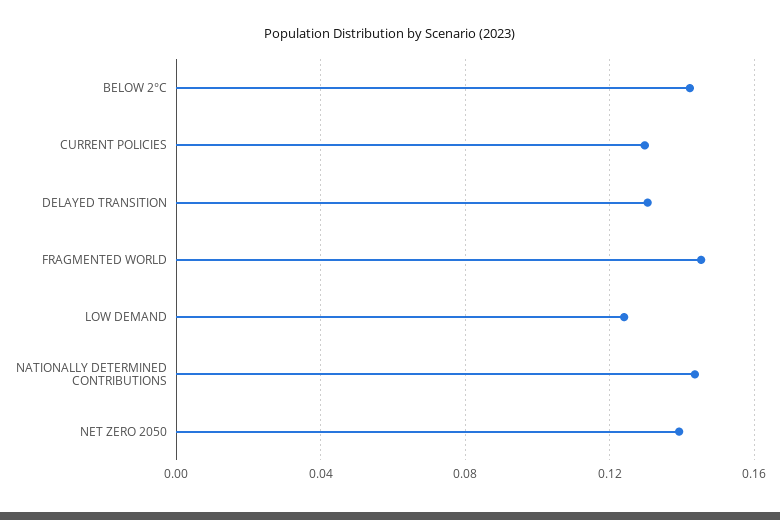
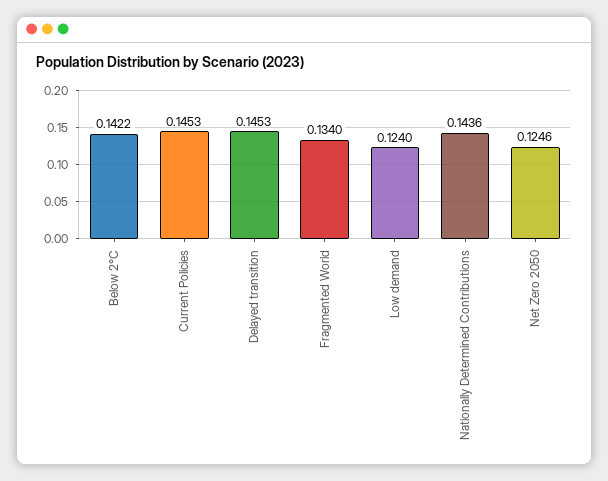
CURRENT POLICIES: 0.13 -> 0.1453
DELAYED TRANSITION: 0.13 -> 0.1453
FRAGMENTED WORLD: 0.145 -> 0.134
NET ZERO 2050: 0.14 -> 0.1246

